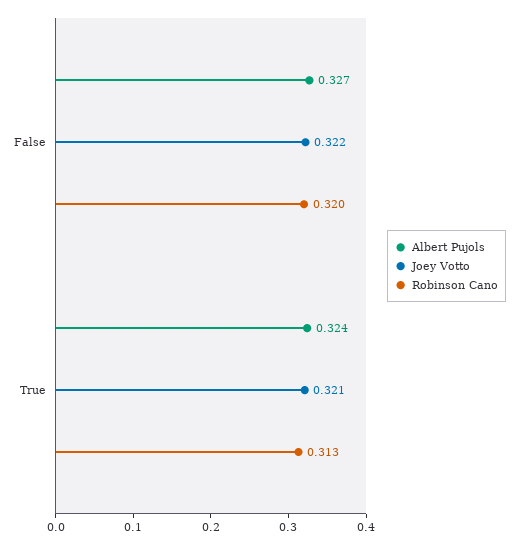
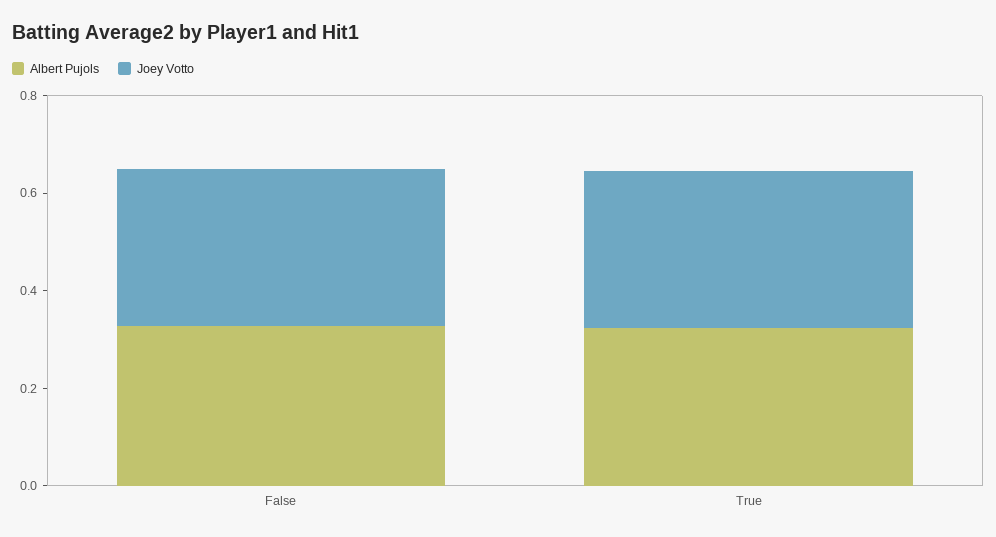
Robinson Cano, False: 0.32 -> none
Robinson Cano, True: 0.313 -> none

